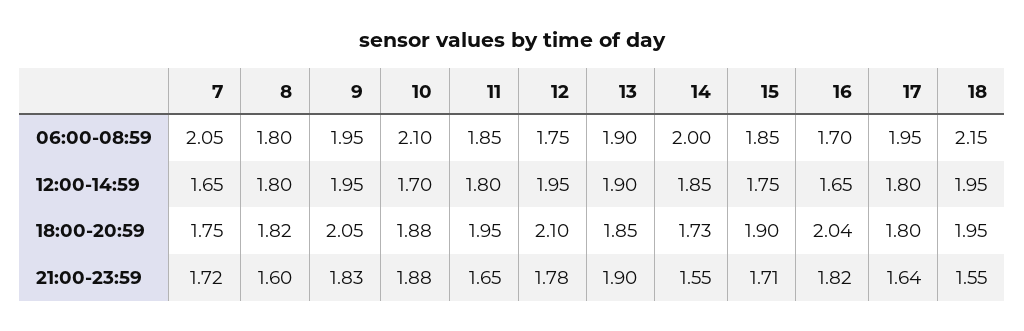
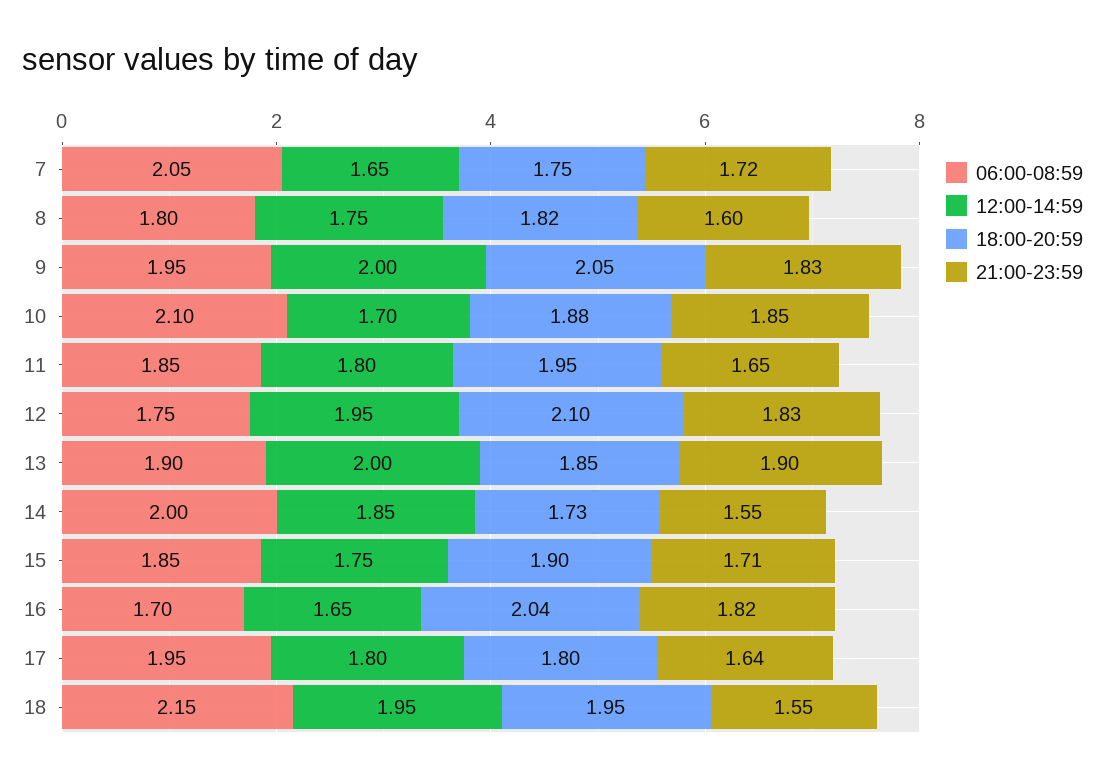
12:00-14:59, 8: 1.8 -> 1.75
12:00-14:59, 9: 1.95 -> 2
12:00-14:59, 13: 1.9 -> 2
21:00-23:59, 10: 1.88 -> 1.85
21:00-23:59, 12: 1.78 -> 1.83

